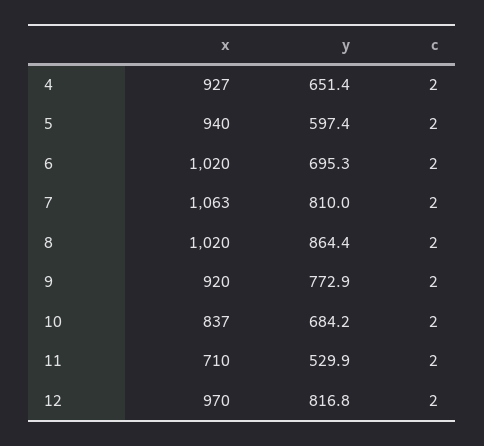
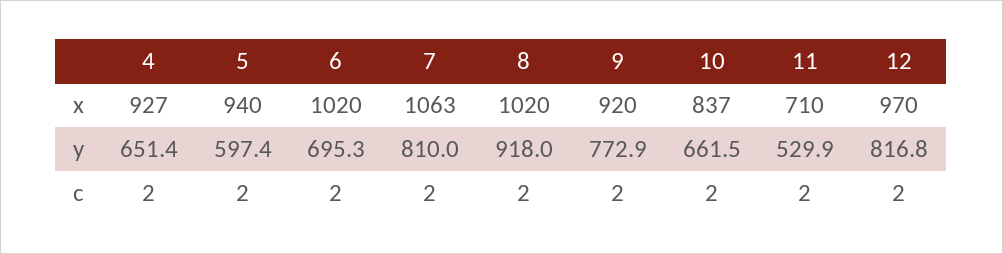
y, 8: 864.4 -> 918
y, 10: 684.2 -> 661.5

